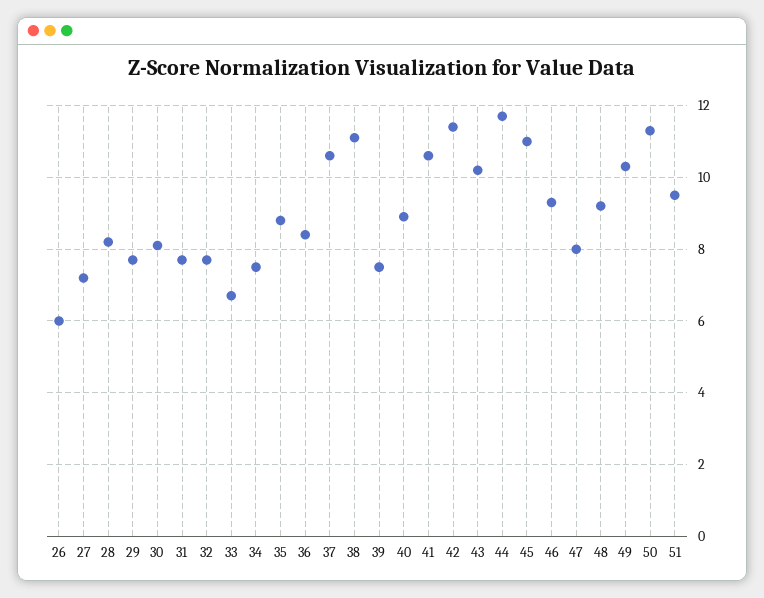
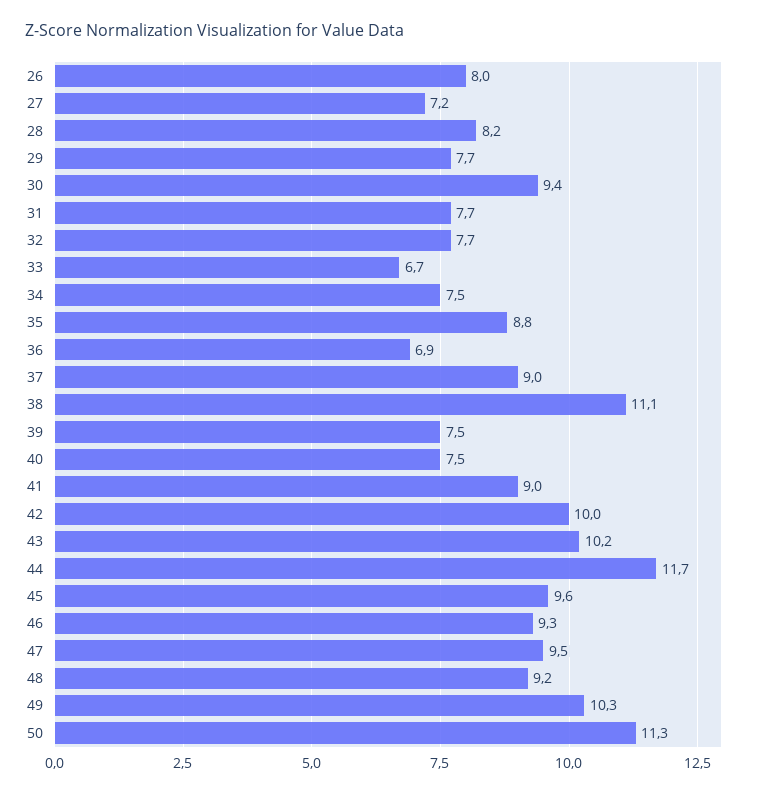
26: 6 -> 8
30: 8 -> 9.4
36: 8.5 -> 6.9
37: 10.5 -> 9
40: 9 -> 7.5
41: 10.5 -> 9
42: 11.5 -> 10
45: 11 -> 9.6
47: 8 -> 9.5
51: 9.5 -> none

